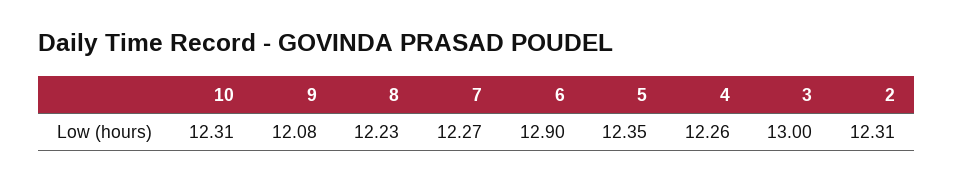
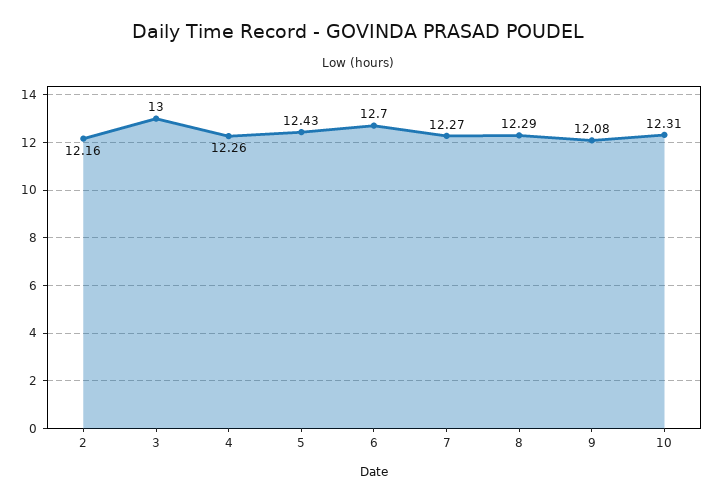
8: 12.23 -> 12.29
6: 12.9 -> 12.7
5: 12.35 -> 12.43
2: 12.31 -> 12.16

